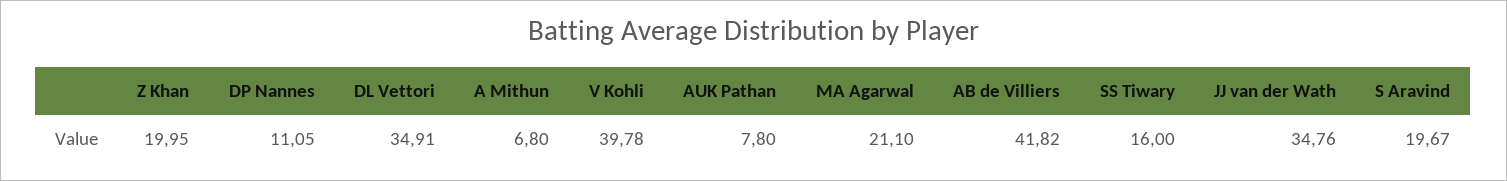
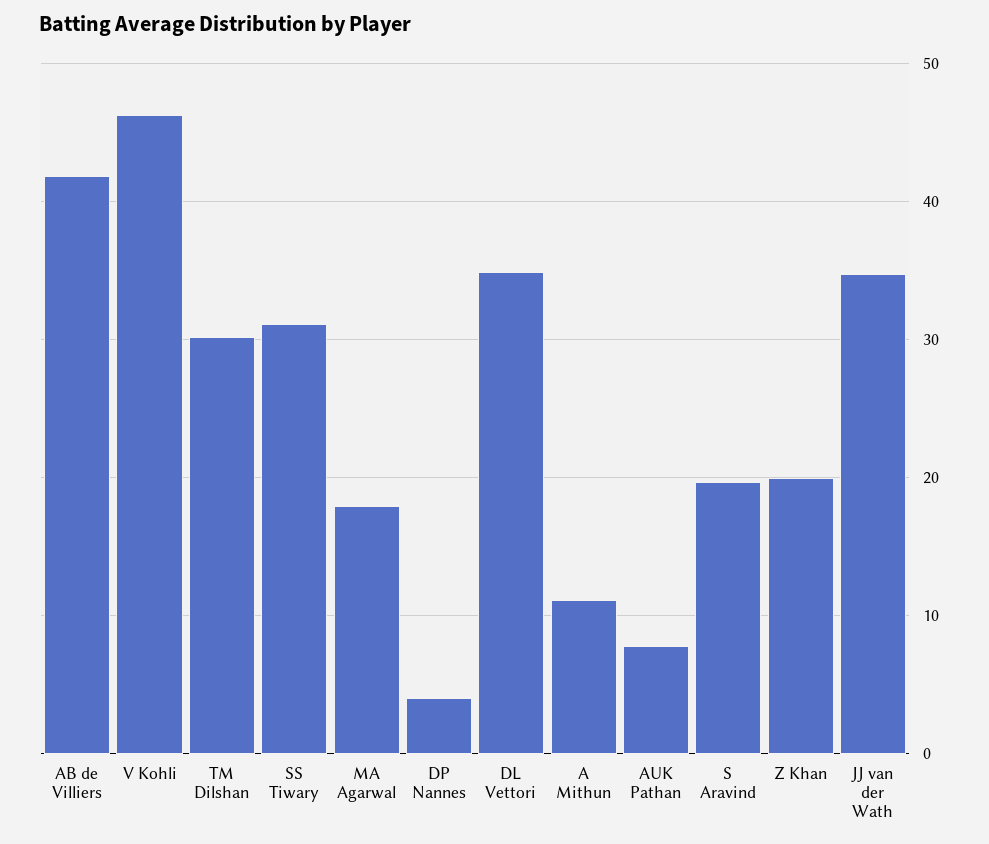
DP Nannes: 11.05 -> 4
A Mithun: 6.8 -> 11
V Kohli: 39.78 -> 46
MA Agarwal: 21.1 -> 18
SS Tiwary: 16 -> 31
TM Dilshan: none -> 30

